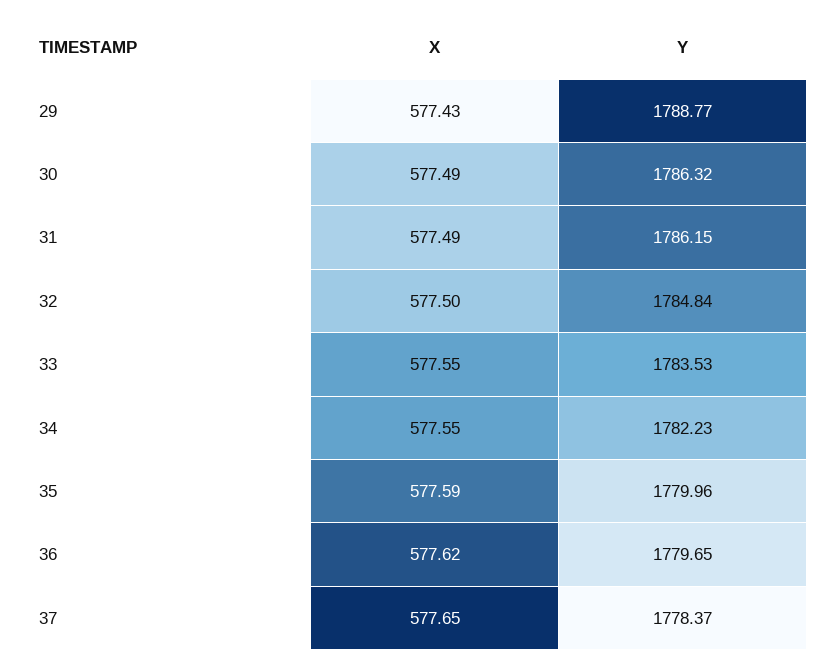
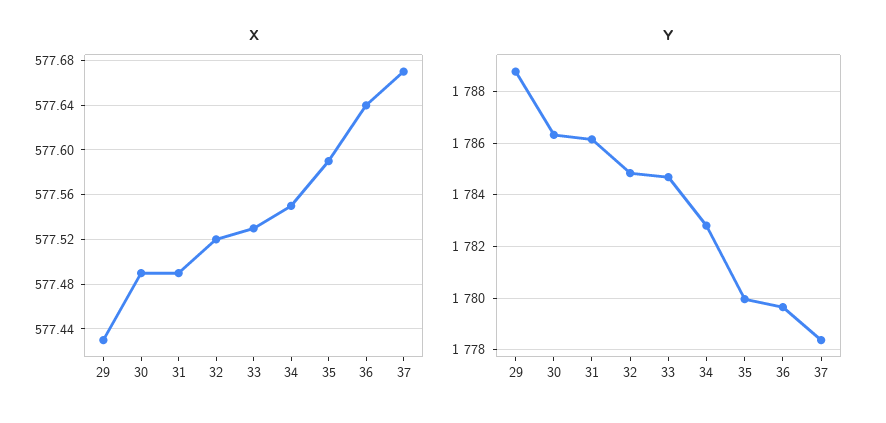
X, 32: 577.5 -> 577.52
X, 33: 577.55 -> 577.53
Y, 33: 1783.53 -> 1784.75
Y, 34: 1782.23 -> 1782.75
X, 36: 577.62 -> 577.64
X, 37: 577.65 -> 577.67

